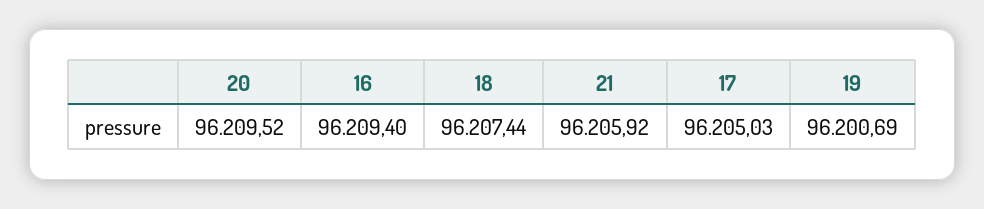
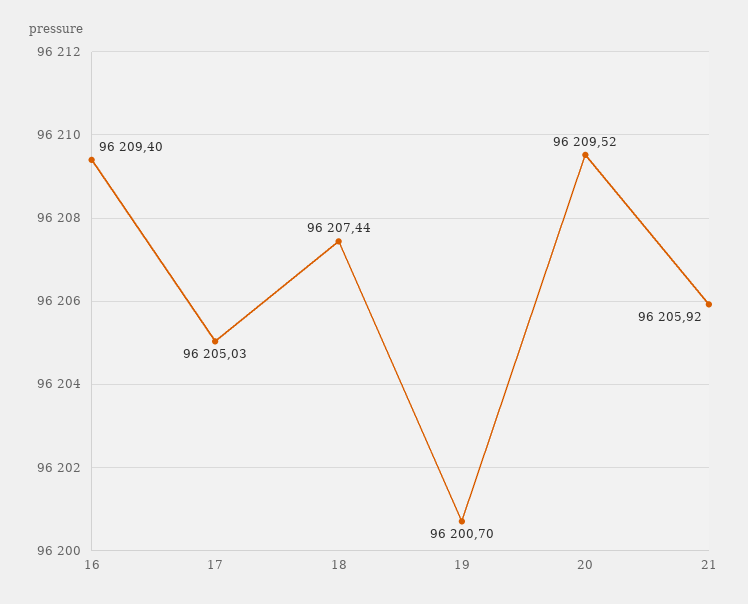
19: 96200.69 -> 96200.7

